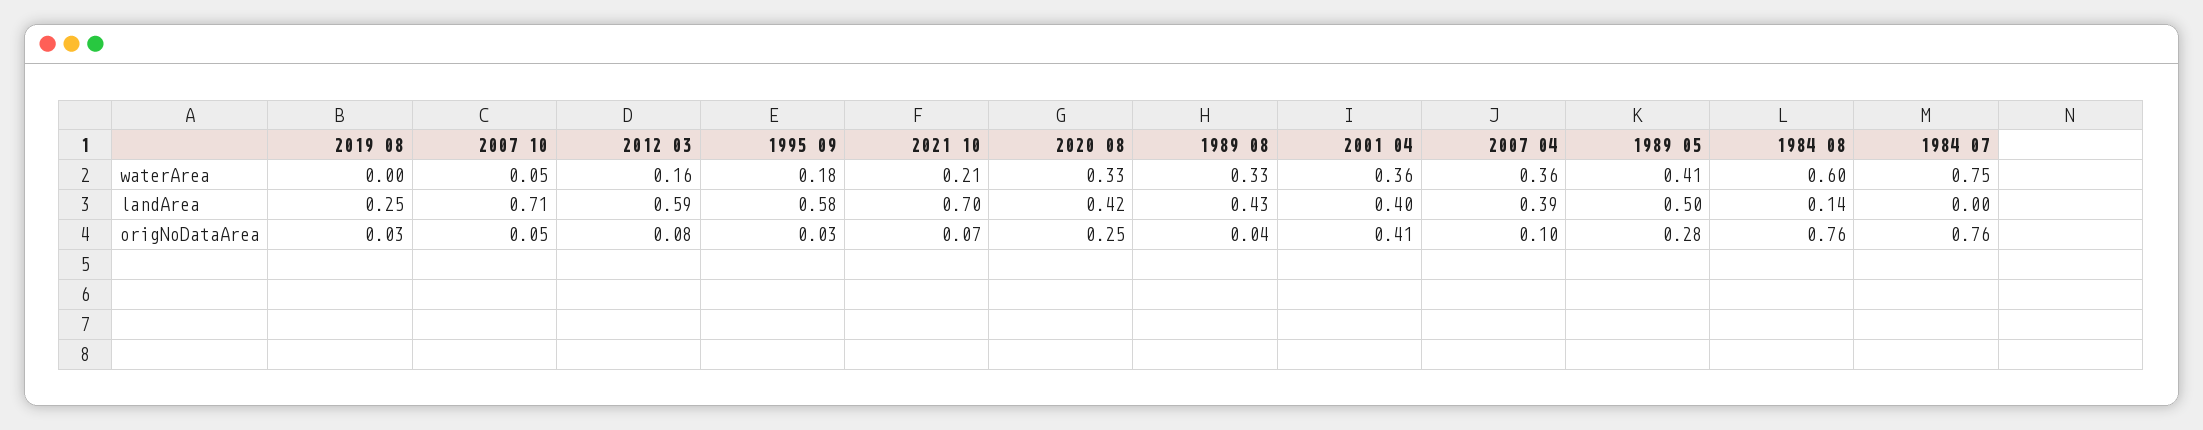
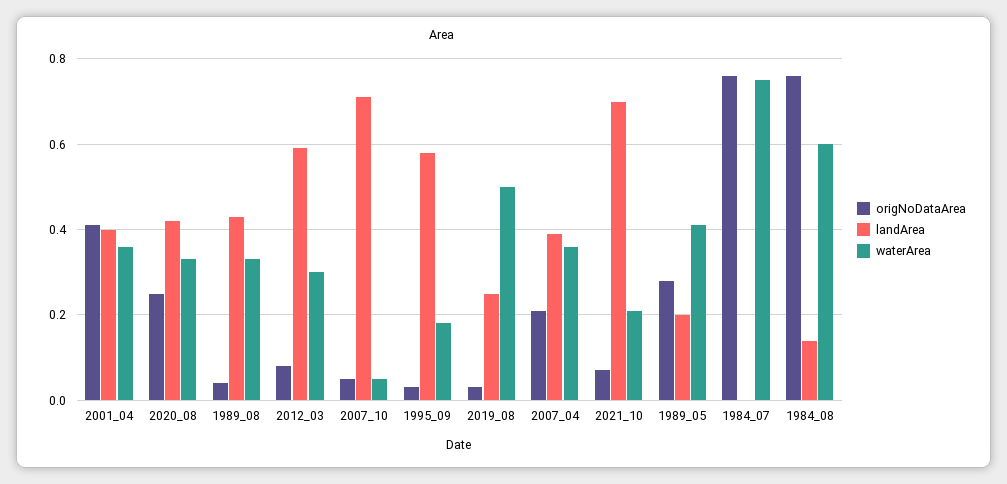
waterArea, 2019 08: 0 -> 0.5
waterArea, 2012 03: 0.16 -> 0.3
landArea, 1989 05: 0.5 -> 0.2
origNoDataArea, 2007 04: 0.1 -> 0.2

